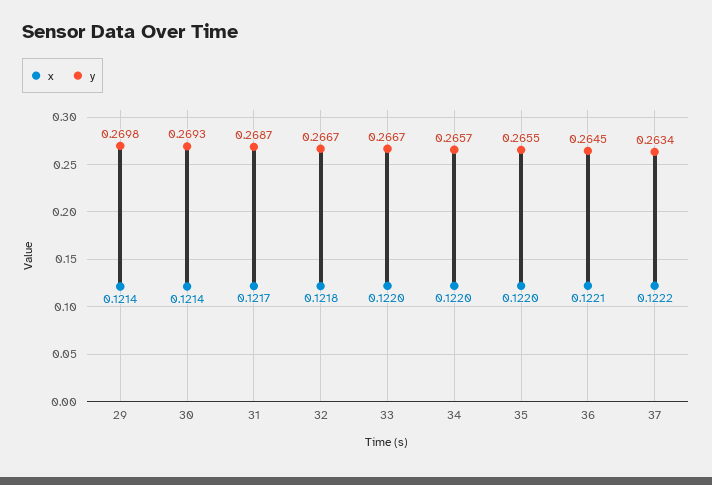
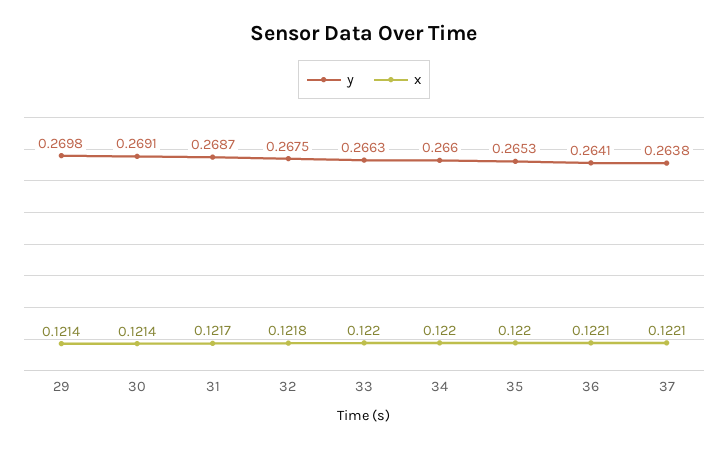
y, 30: 0.2693 -> 0.2691
y, 32: 0.2667 -> 0.2675
y, 33: 0.2667 -> 0.2663
y, 34: 0.2657 -> 0.266
y, 35: 0.2655 -> 0.2653
y, 36: 0.2645 -> 0.2641
x, 37: 0.1222 -> 0.1221
y, 37: 0.2634 -> 0.2638

